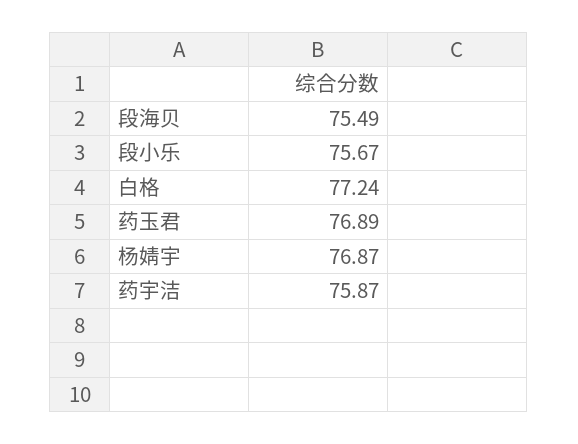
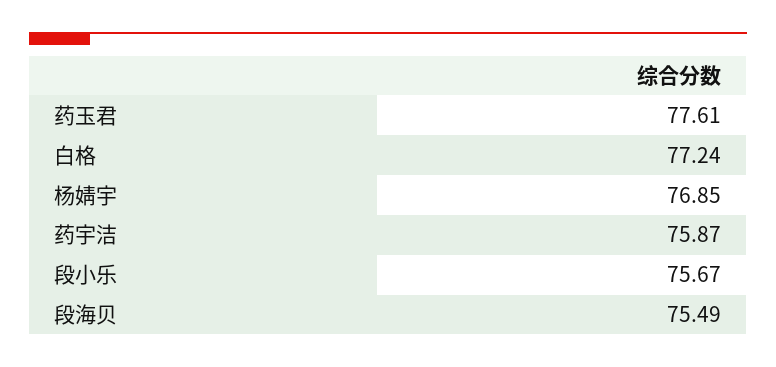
药玉君: 76.89 -> 77.61
杨婧宇: 76.87 -> 76.85

